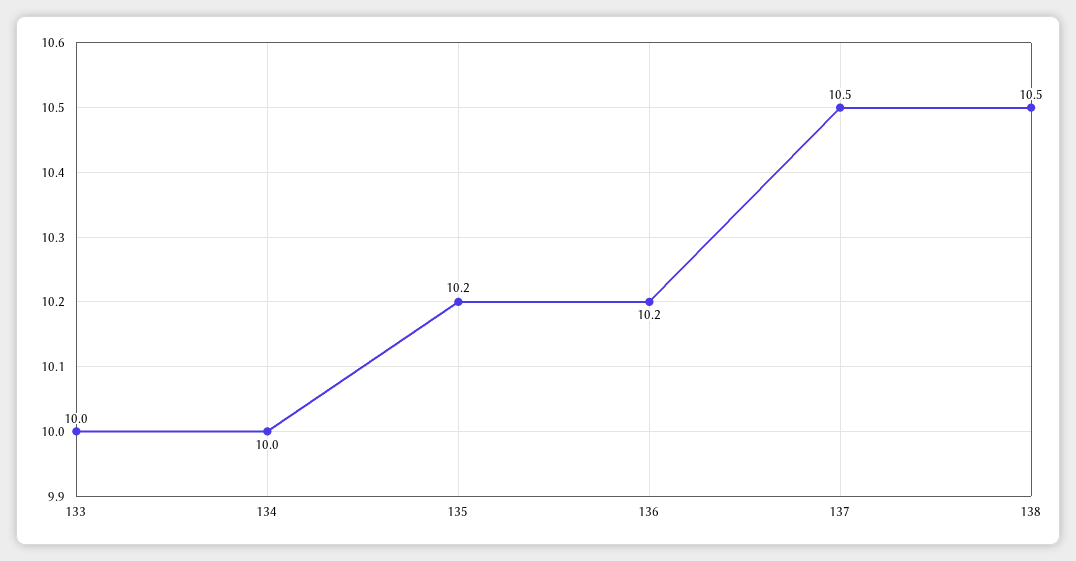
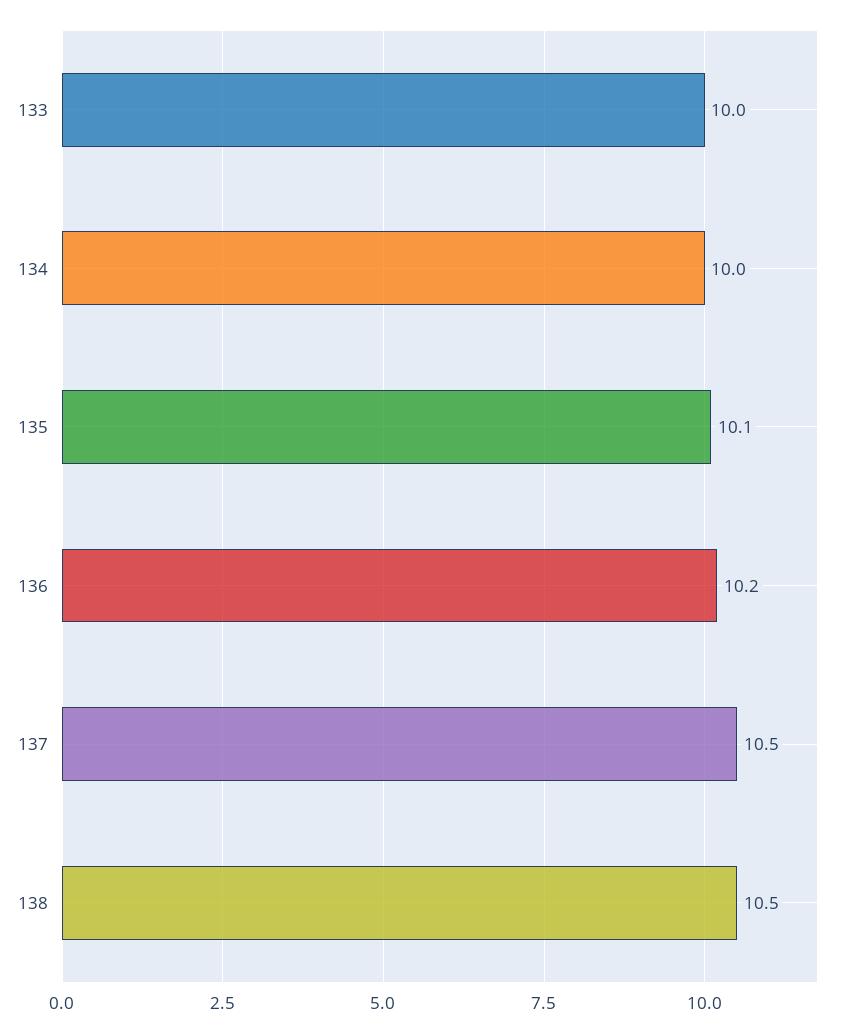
135: 10.2 -> 10.1

